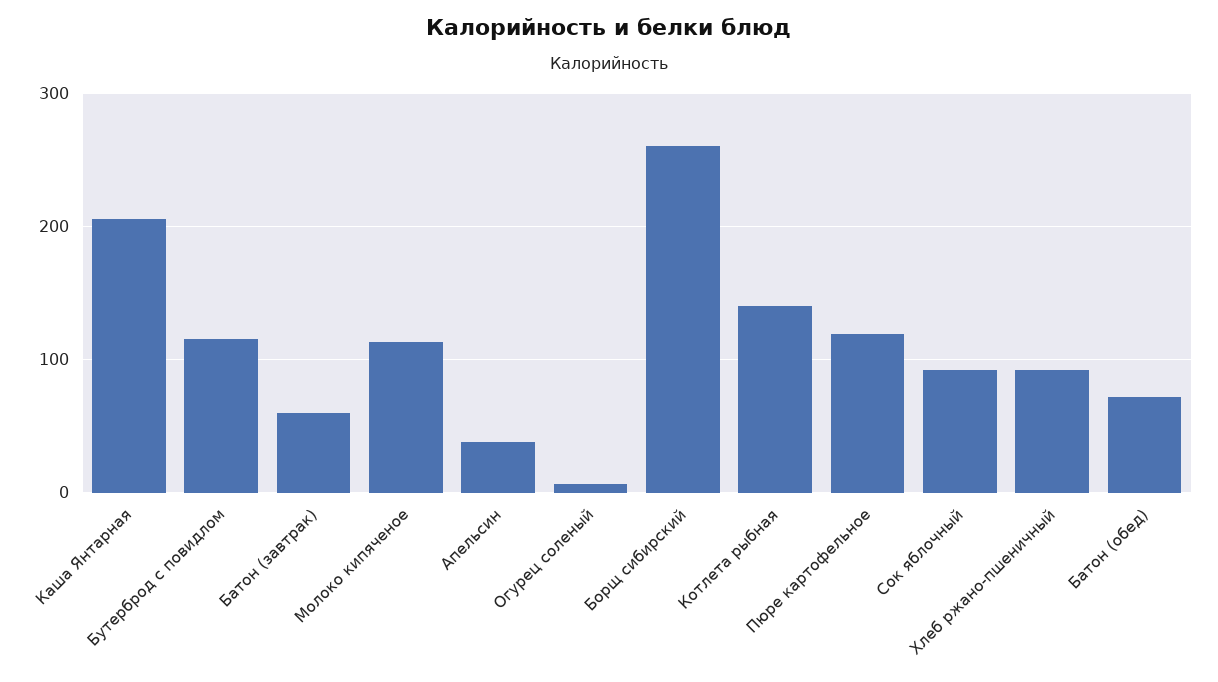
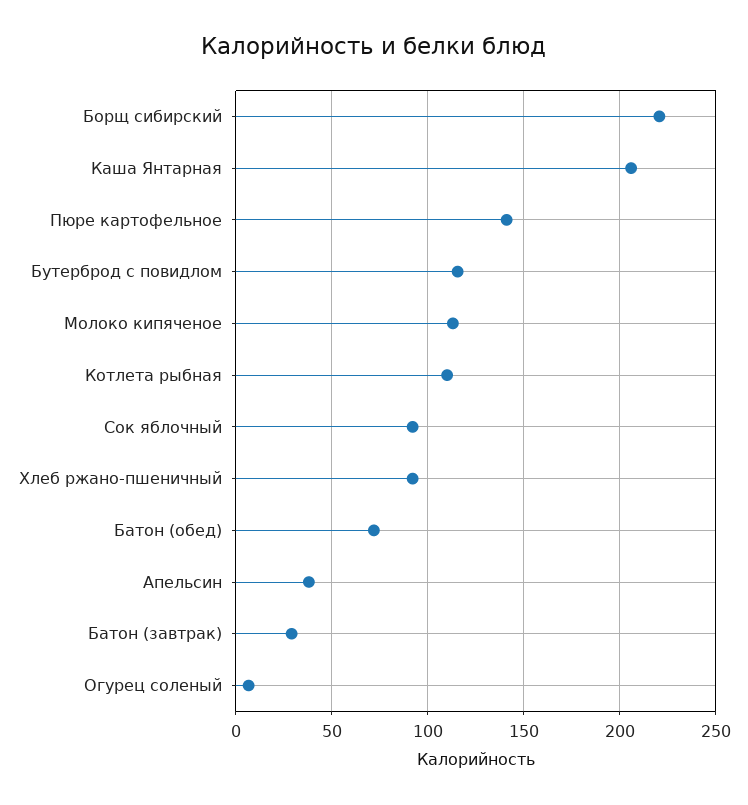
Батон (завтрак): 60 -> 30
Борщ сибирский: 260 -> 220
Котлета рыбная: 140 -> 110
Пюре картофельное: 120 -> 140

